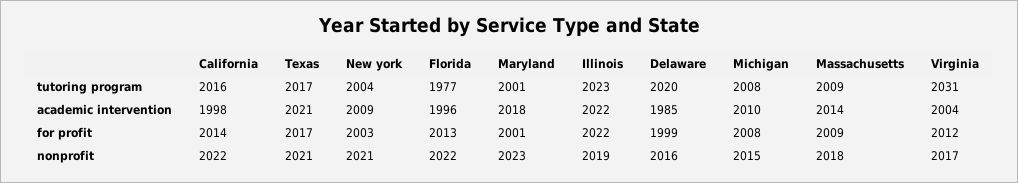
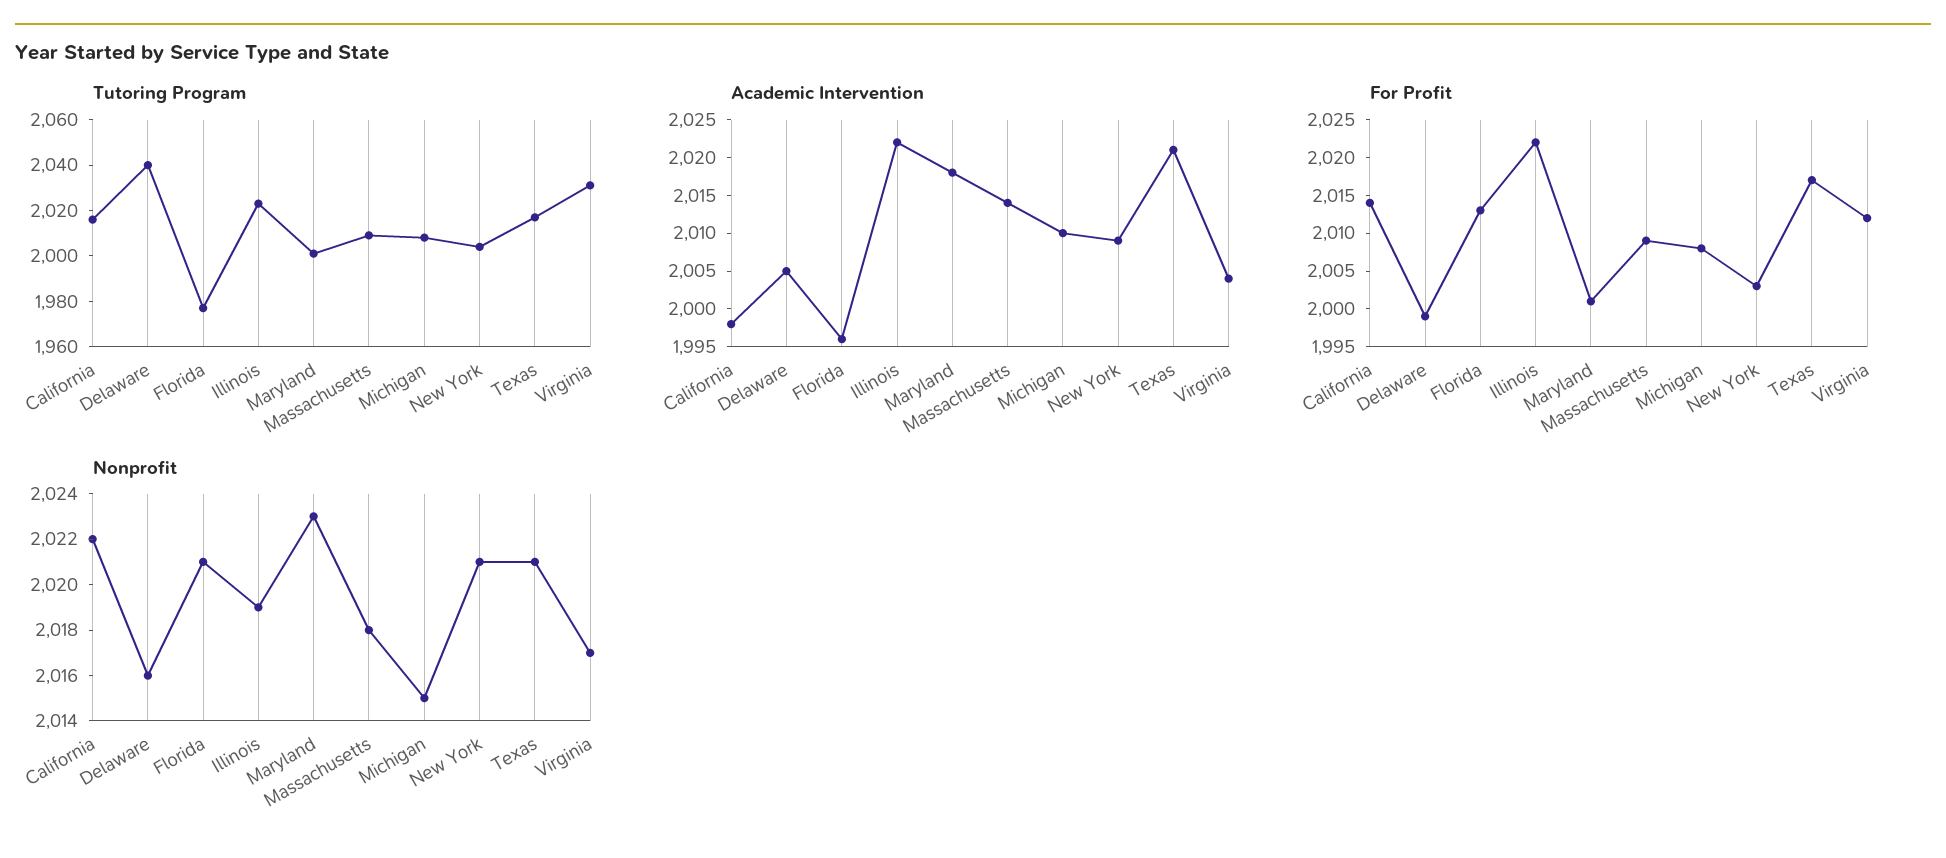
tutoring program, Delaware: 2020 -> 2040
academic intervention, Delaware: 1985 -> 2005
nonprofit, Florida: 2022 -> 2021

